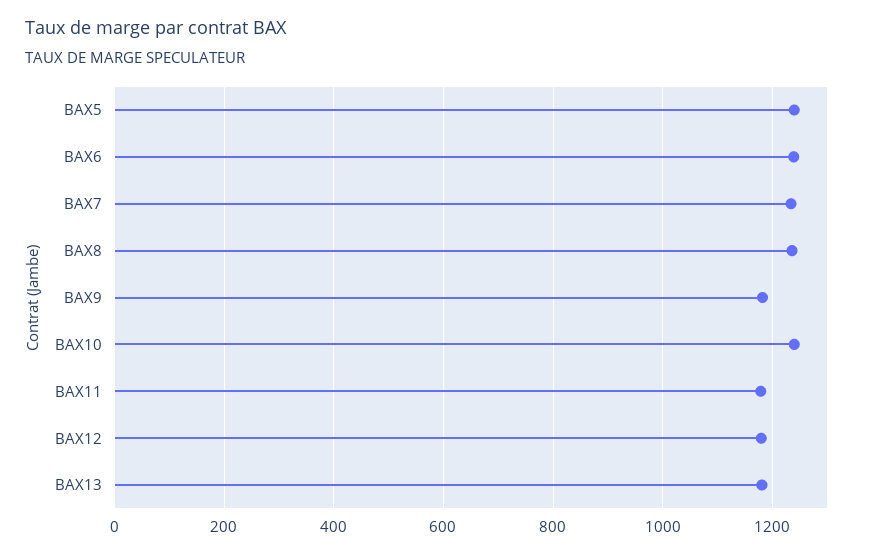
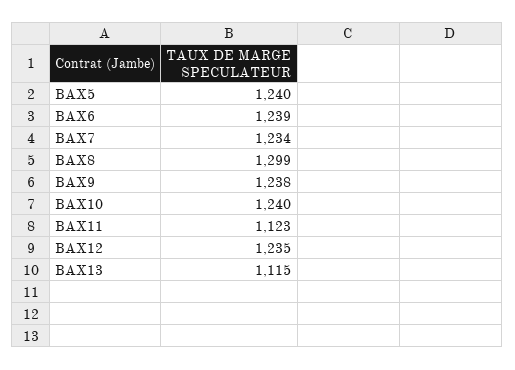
BAX8: 1240 -> 1299
BAX9: 1180 -> 1238
BAX11: 1180 -> 1123
BAX12: 1180 -> 1235
BAX13: 1180 -> 1115

